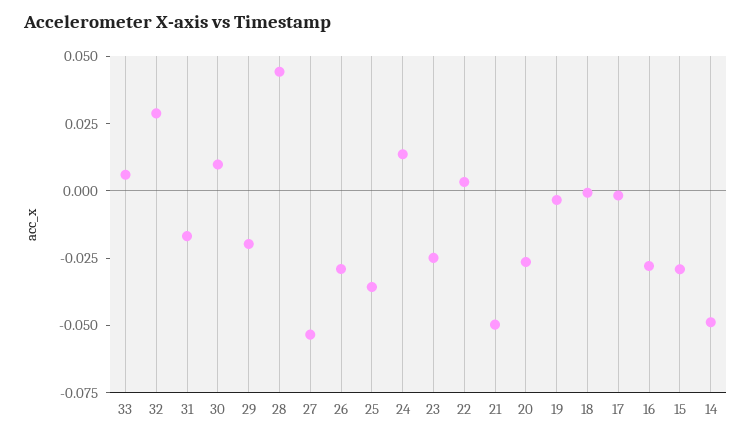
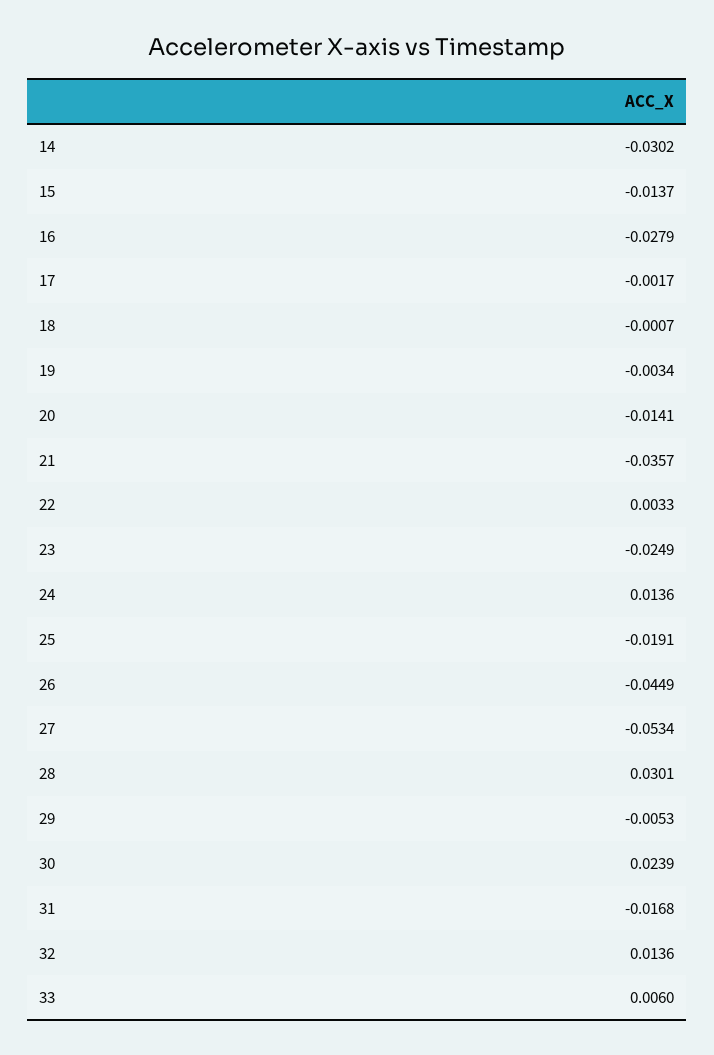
32: 0.03 -> 0.0136
30: 0.01 -> 0.0239
29: -0.02 -> -0.0053
28: 0.045 -> 0.0301
26: -0.03 -> -0.0449
25: -0.035 -> -0.0191
21: -0.05 -> -0.0357
20: -0.025 -> -0.0141
15: -0.03 -> -0.0137
14: -0.05 -> -0.0302

